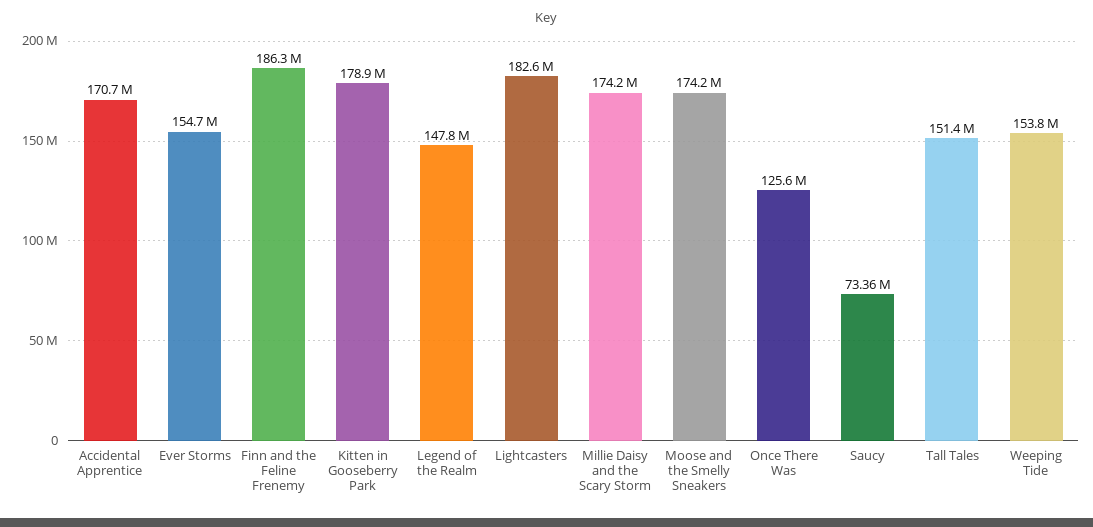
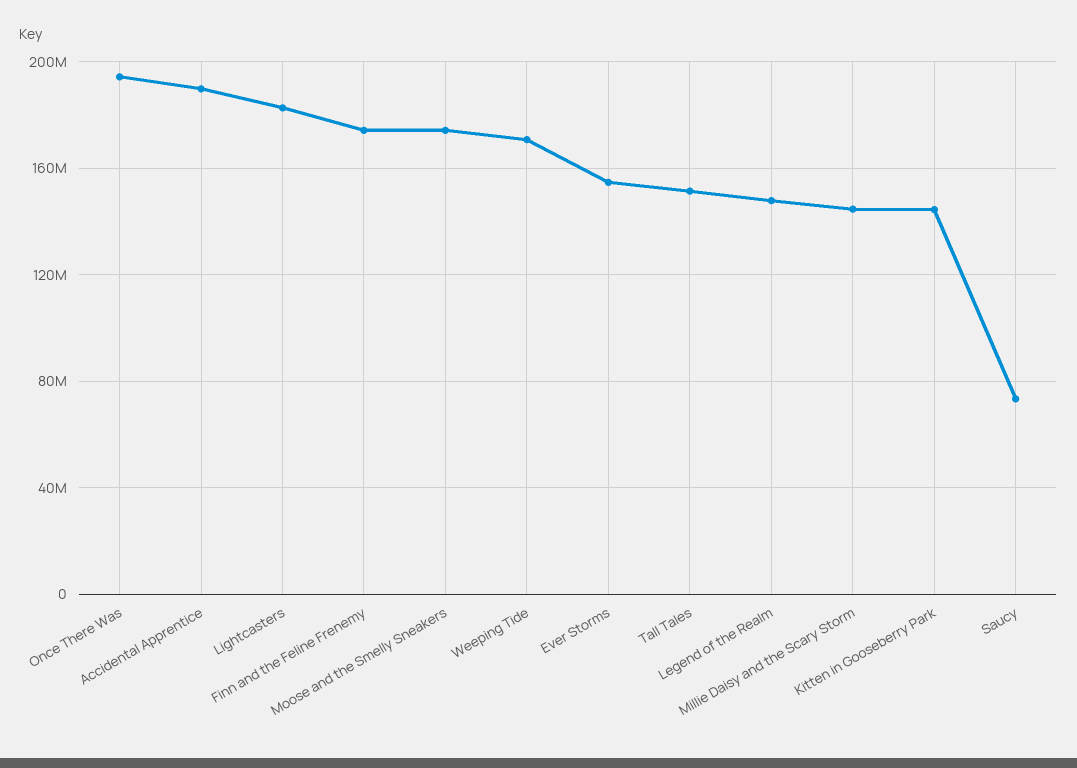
Accidental Apprentice: 170700000 -> 190000000
Finn and the Feline Frenemy: 186300000 -> 175000000
Kitten in Gooseberry Park: 178900000 -> 145000000
Millie Daisy and the Scary Storm: 174200000 -> 145000000
Once There Was: 125600000 -> 195000000
Weeping Tide: 153800000 -> 170000000

